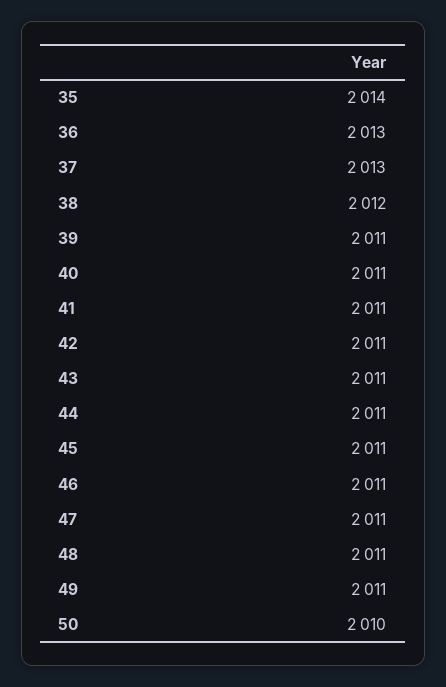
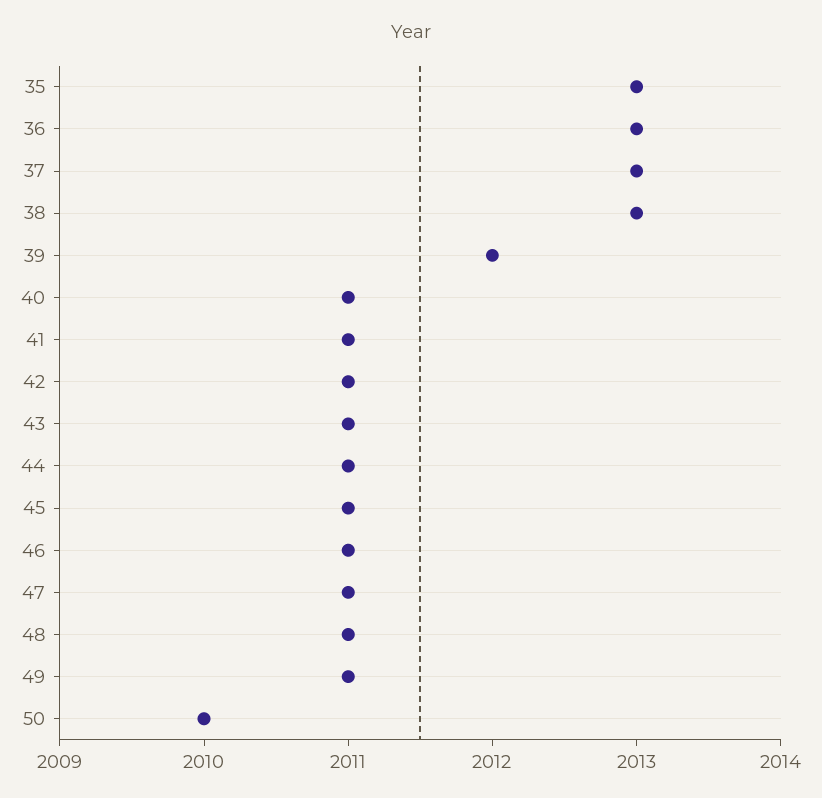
35: 2014 -> 2013
38: 2012 -> 2013
39: 2011 -> 2012

